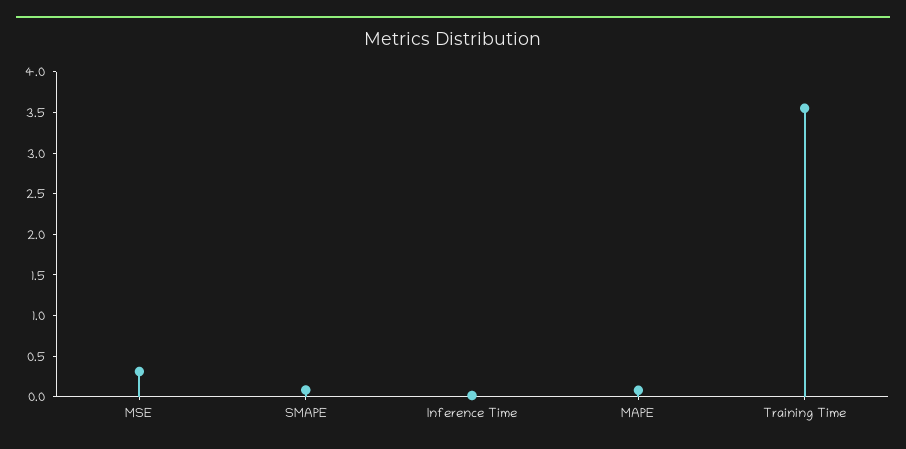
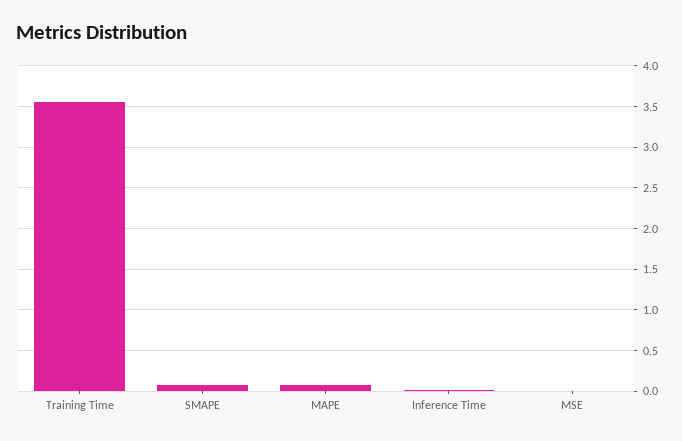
MSE: 0.3 -> 0

